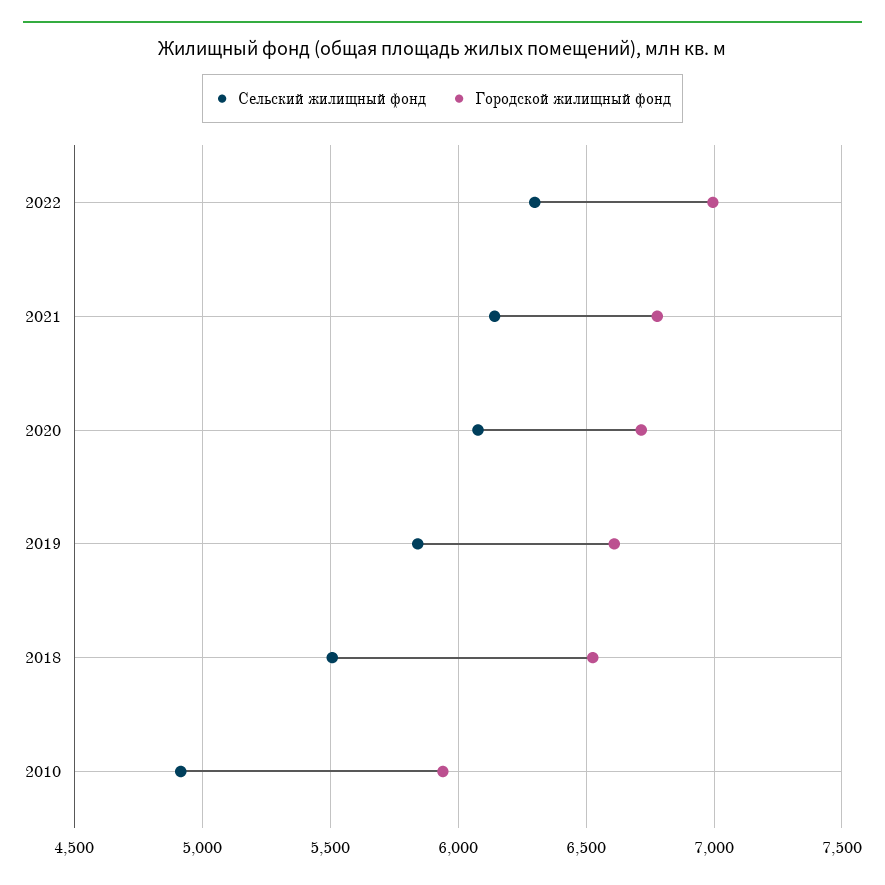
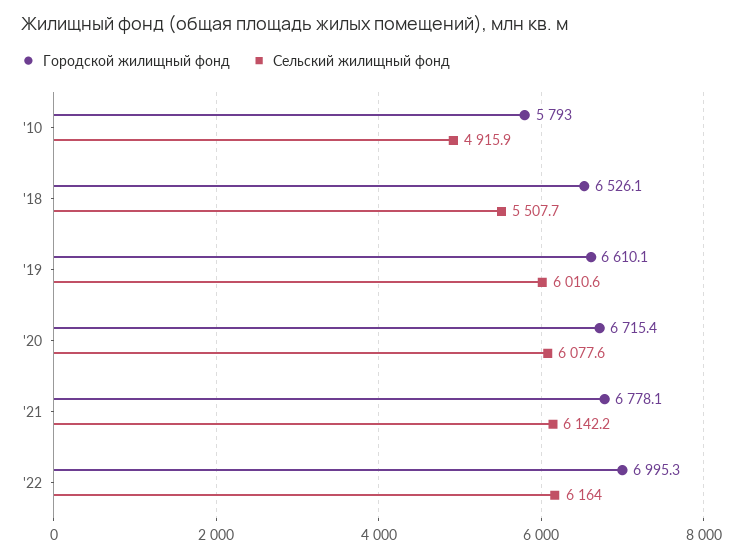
Сельский жилищный фонд, 2022: 6300 -> 6164
Сельский жилищный фонд, 2019: 5850 -> 6010.6
Городской жилищный фонд, 2010: 5950 -> 5793

